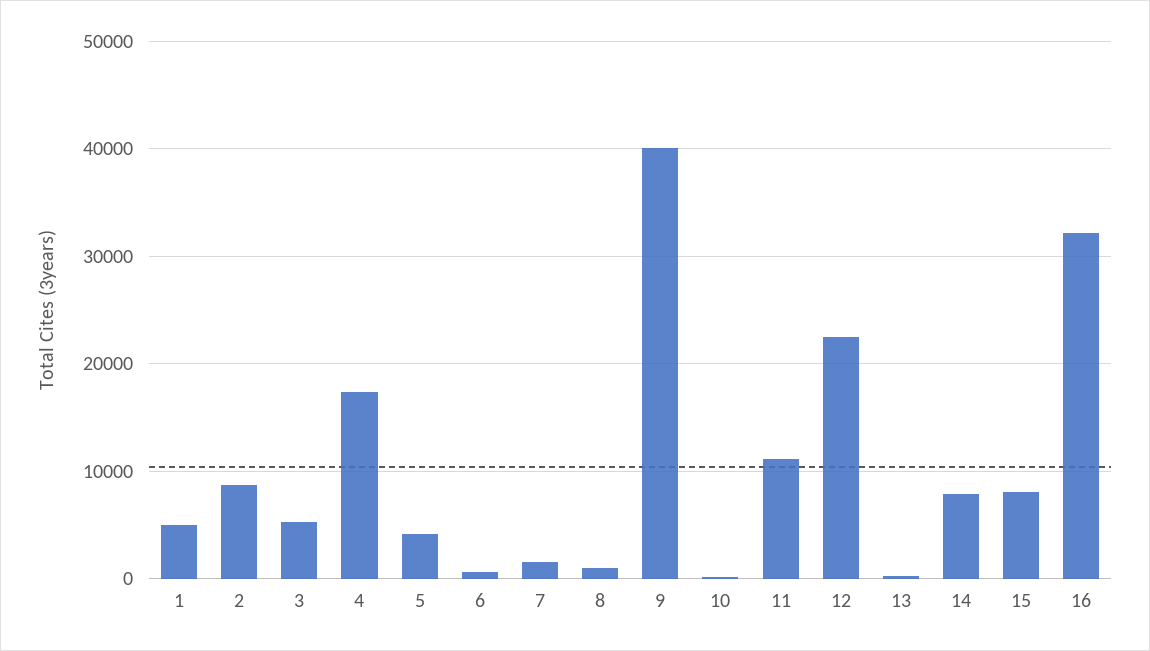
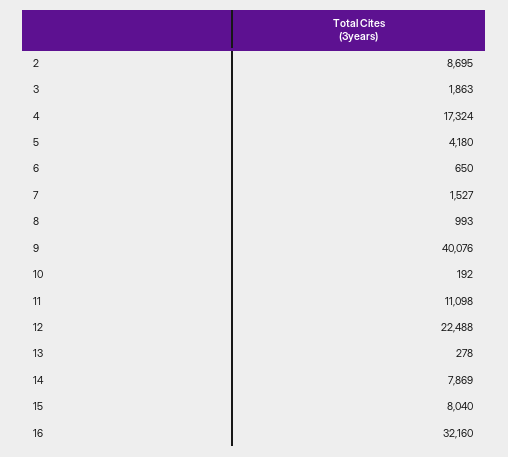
1: 5000 -> none
3: 5000 -> 1863

